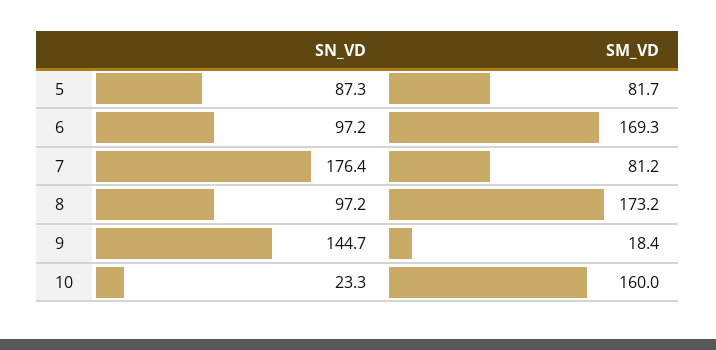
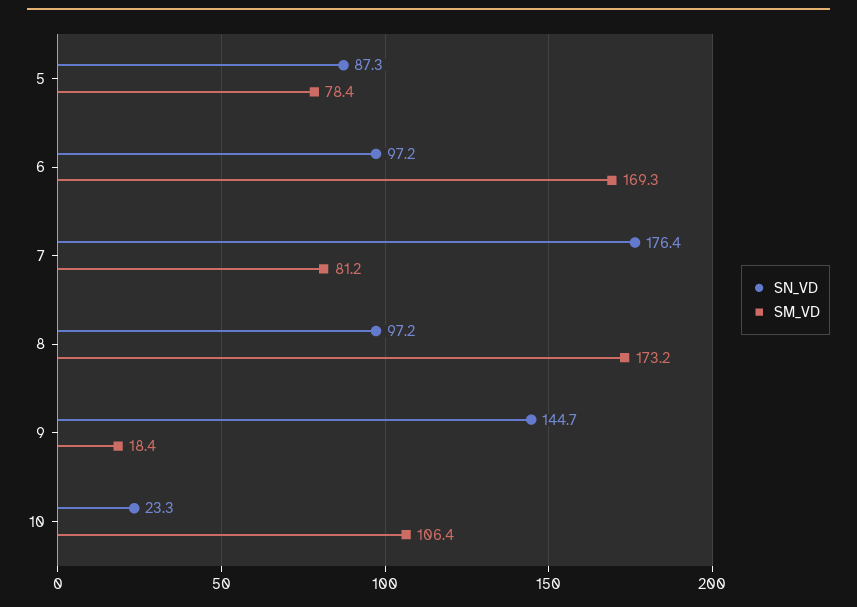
SM_VD, 5: 81.7 -> 78.4
SM_VD, 10: 160 -> 106.4

